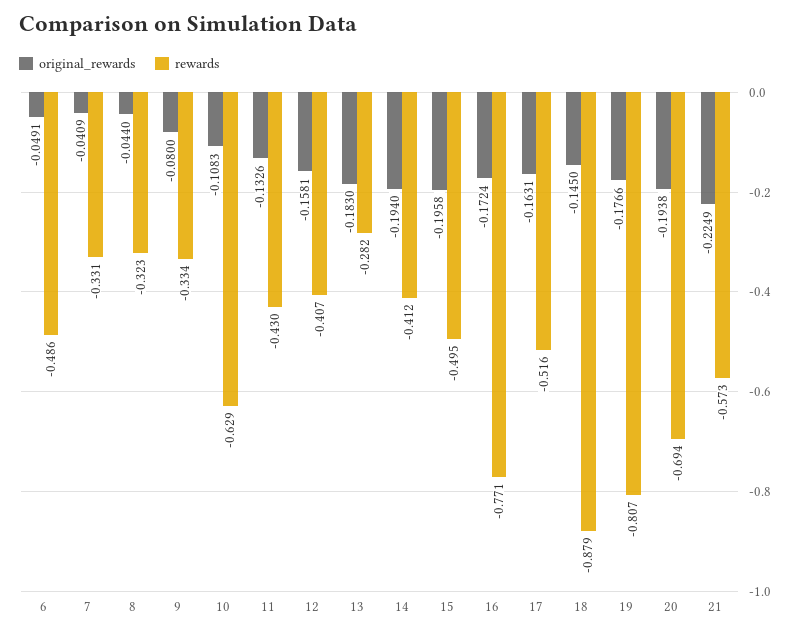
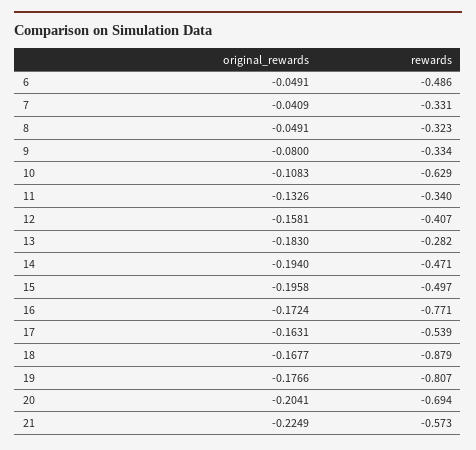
original_rewards, 8: -0.044 -> -0.0491
rewards, 11: -0.43 -> -0.34
rewards, 14: -0.412 -> -0.471
rewards, 15: -0.495 -> -0.497
rewards, 17: -0.516 -> -0.539
original_rewards, 18: -0.145 -> -0.1677
original_rewards, 20: -0.1938 -> -0.2041

